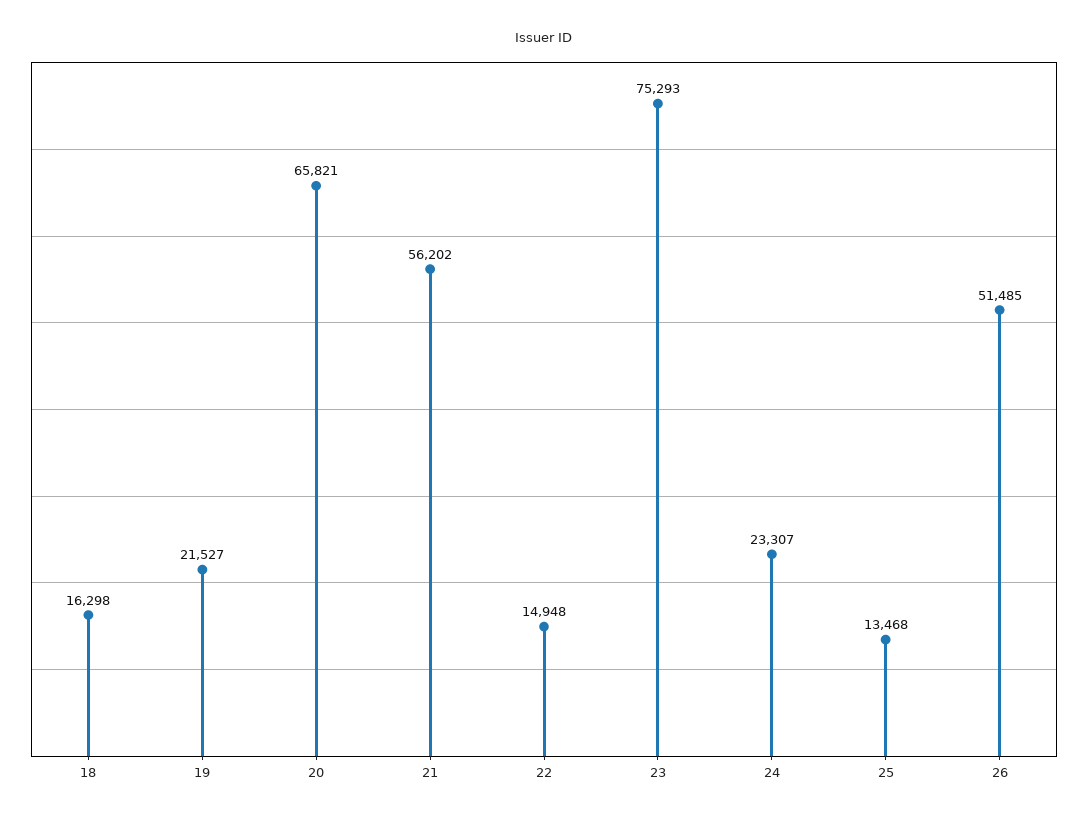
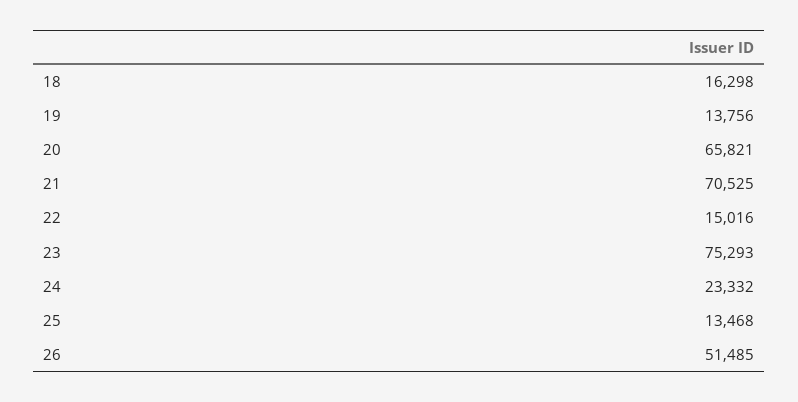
19: 21527 -> 13756
21: 56202 -> 70525
22: 14948 -> 15016
24: 23307 -> 23332

